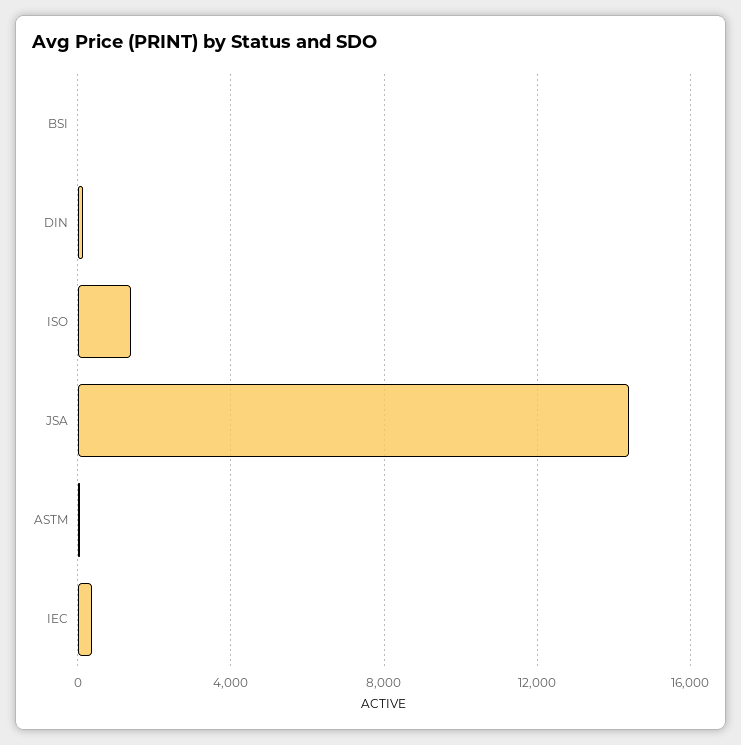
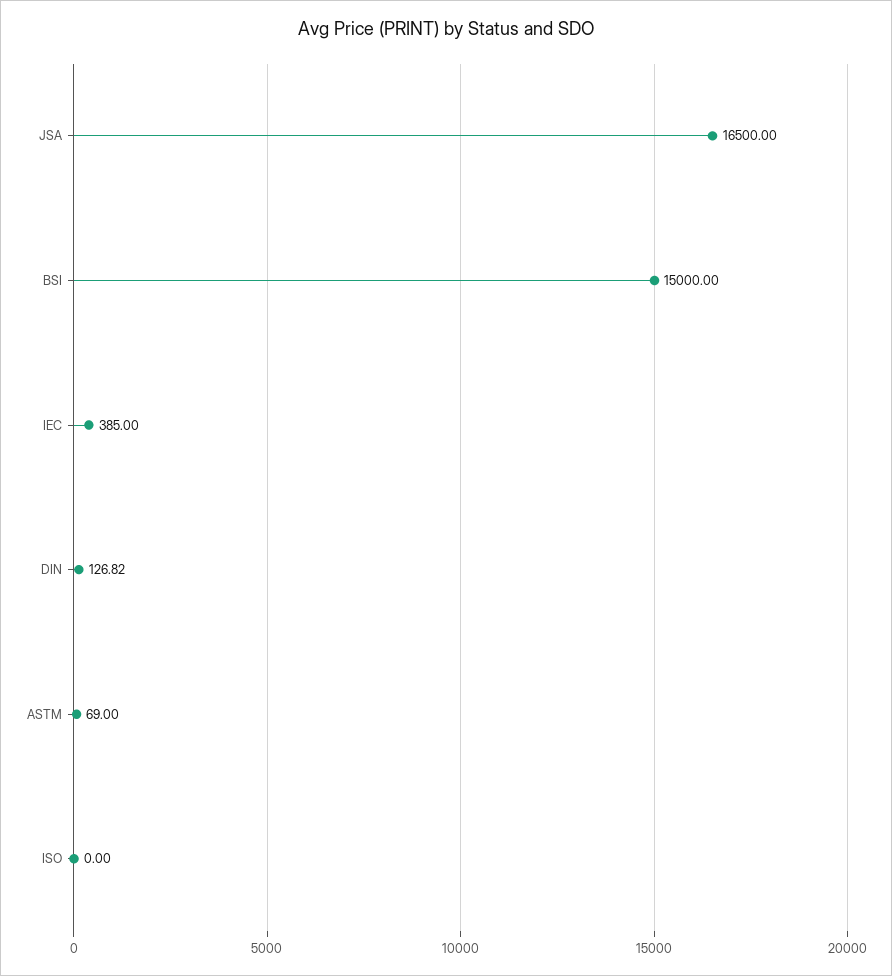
BSI: 0 -> 15000
ISO: 1500 -> 0
JSA: 14500 -> 16500

